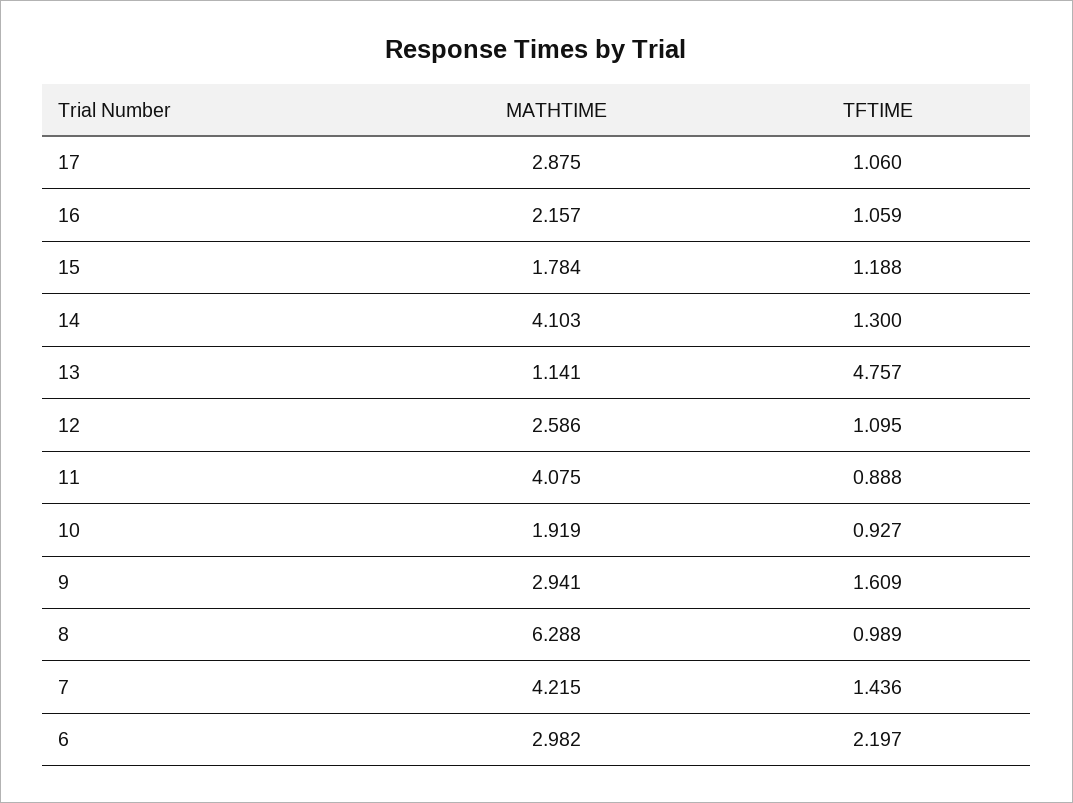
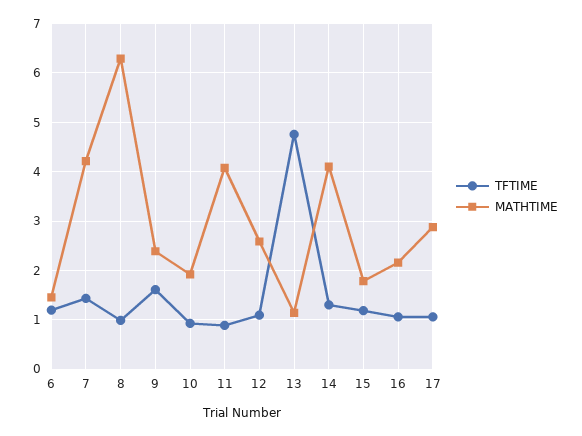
MATHTIME, 9: 2.941 -> 2.4
MATHTIME, 6: 2.982 -> 1.4
TFTIME, 6: 2.197 -> 1.2

